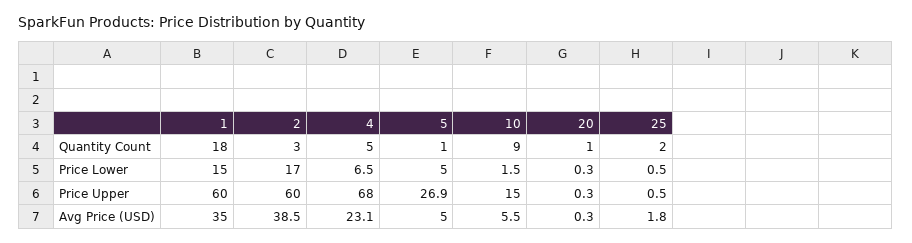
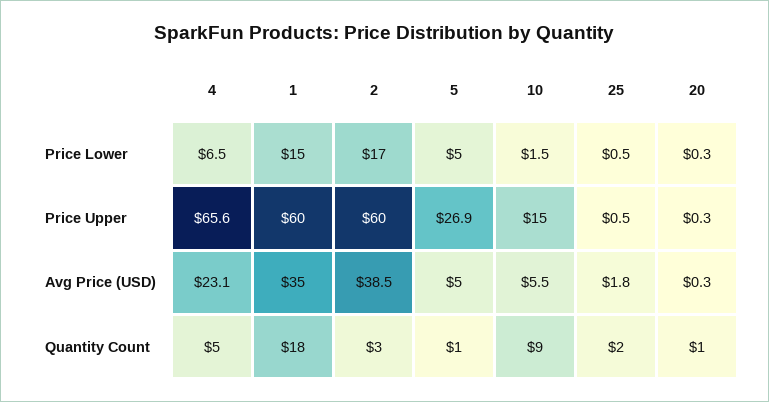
4, Price Upper: 68 -> 65.6

